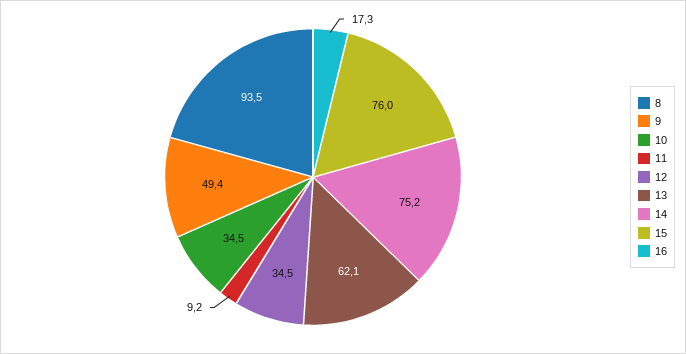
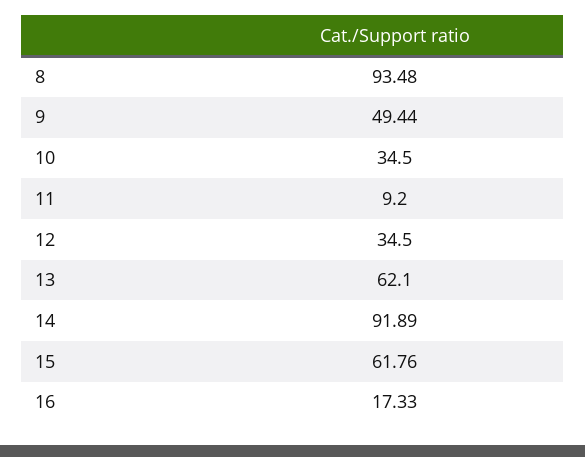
14: 75.2 -> 91.89
15: 76 -> 61.76

